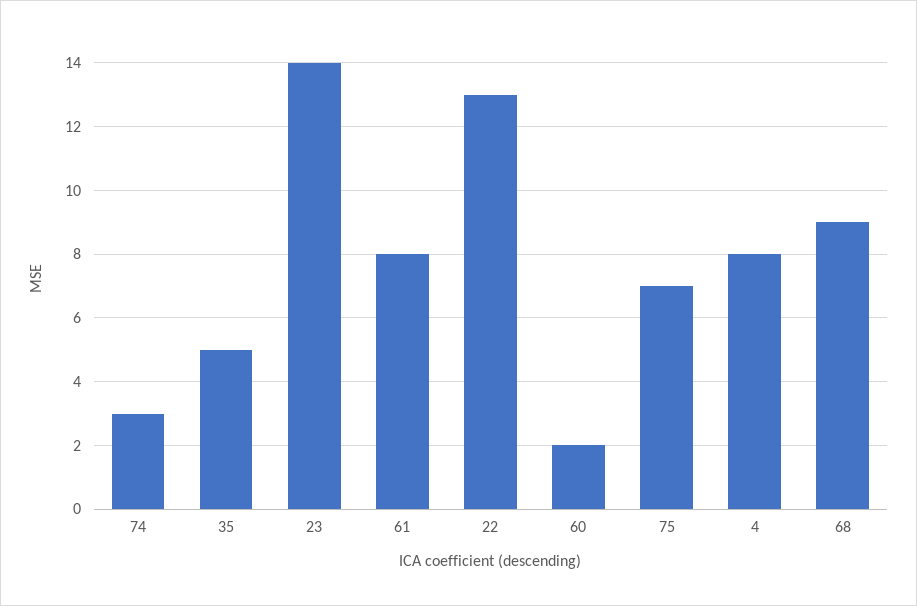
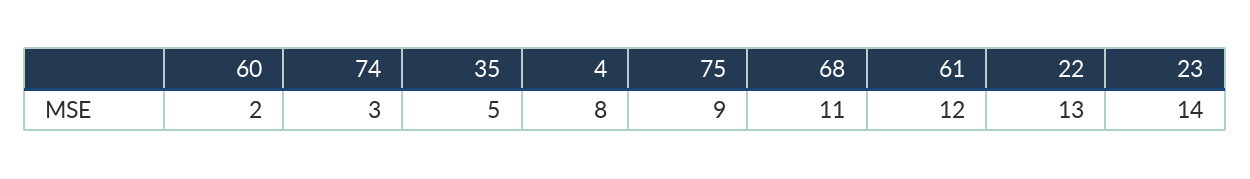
61: 8 -> 12
75: 7 -> 9
68: 9 -> 11

